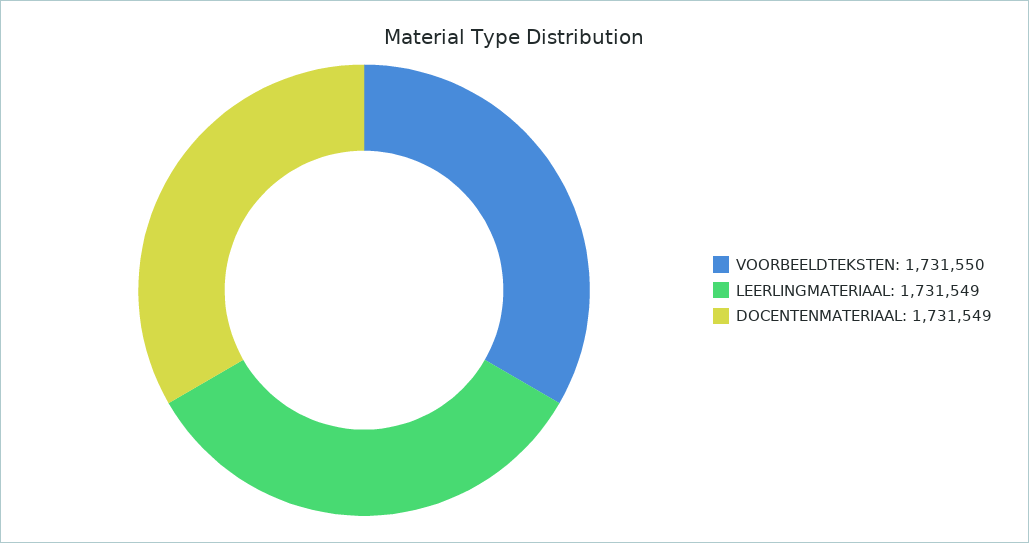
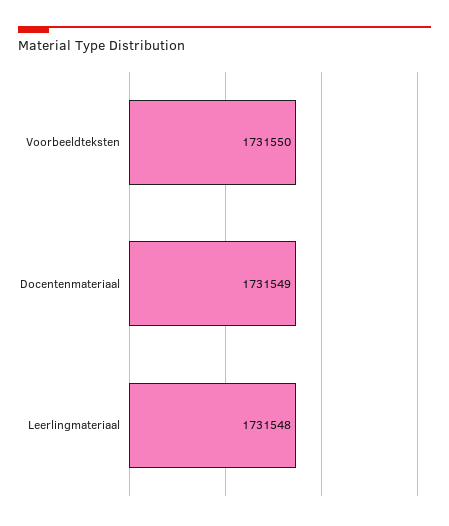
LEERLINGMATERIAAL: 1731549 -> 1731548

